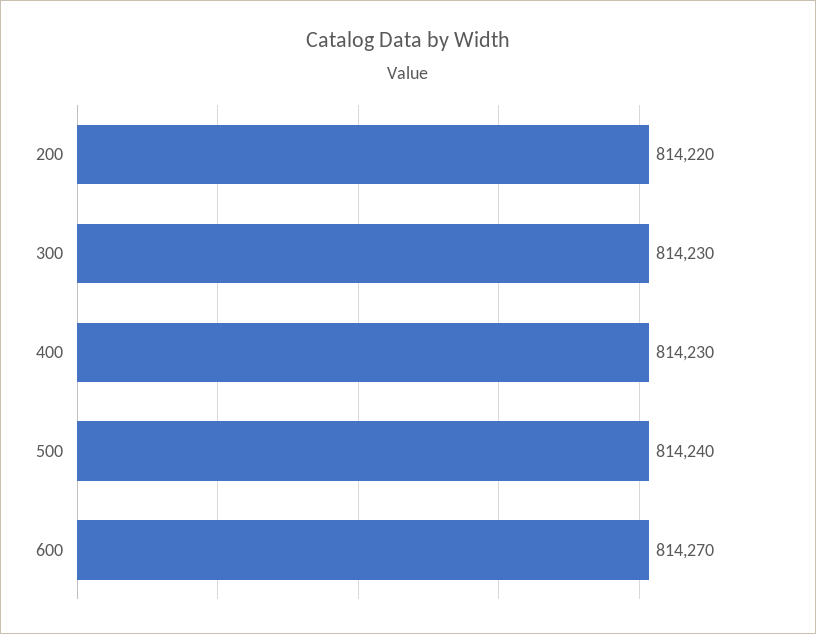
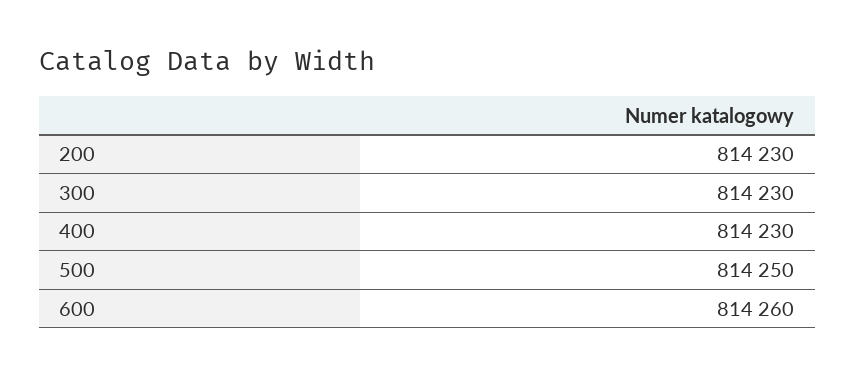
200: 814220 -> 814230
500: 814240 -> 814250
600: 814270 -> 814260

